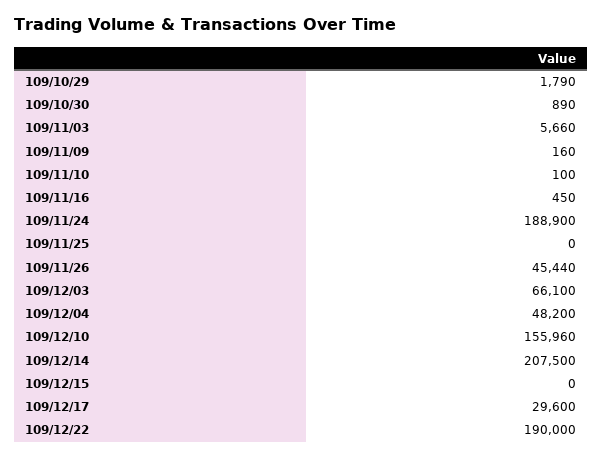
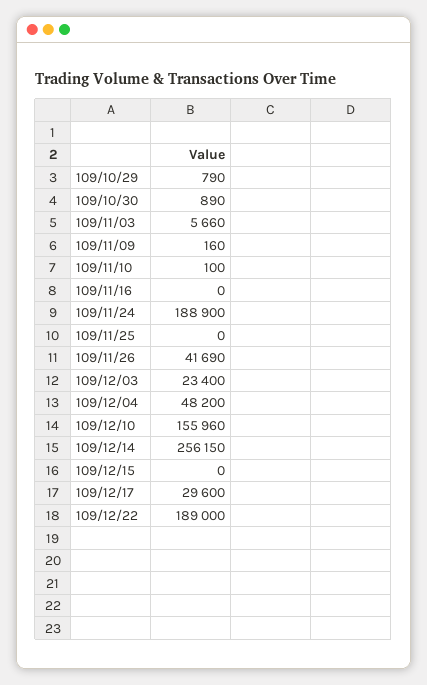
109/10/29: 1790 -> 790
109/11/16: 450 -> 0
109/11/26: 45440 -> 41690
109/12/03: 66100 -> 23400
109/12/14: 207500 -> 256150
109/12/22: 190000 -> 189000

